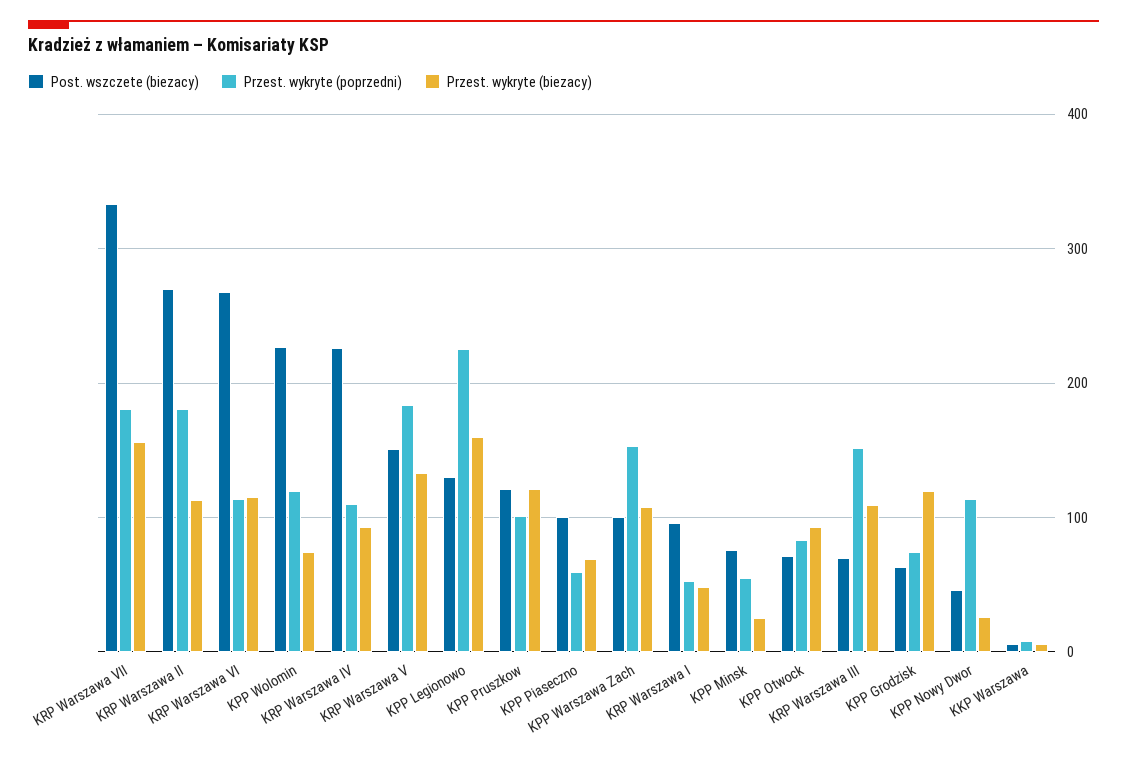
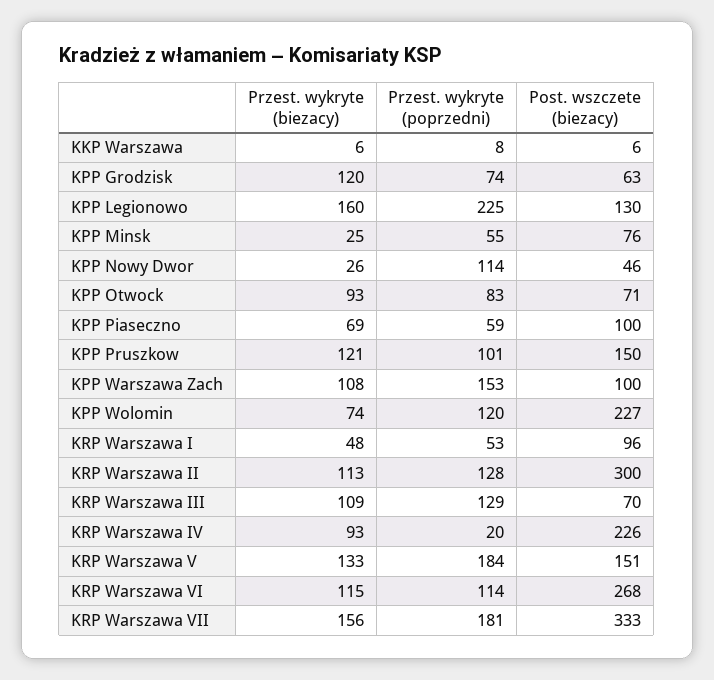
Post. wszczete (biezacy), KRP Warszawa II: 270 -> 300
Przest. wykryte (poprzedni), KRP Warszawa II: 180 -> 128
Przest. wykryte (poprzedni), KRP Warszawa IV: 110 -> 20
Post. wszczete (biezacy), KPP Pruszkow: 120 -> 150
Przest. wykryte (poprzedni), KRP Warszawa III: 150 -> 129

